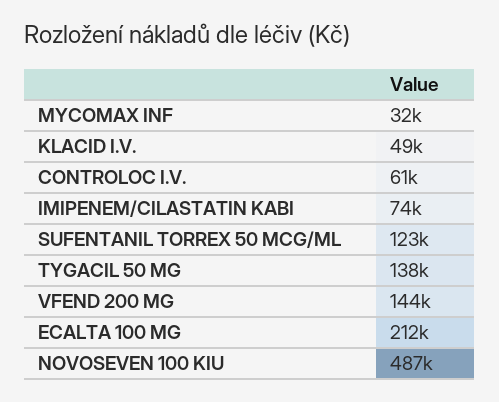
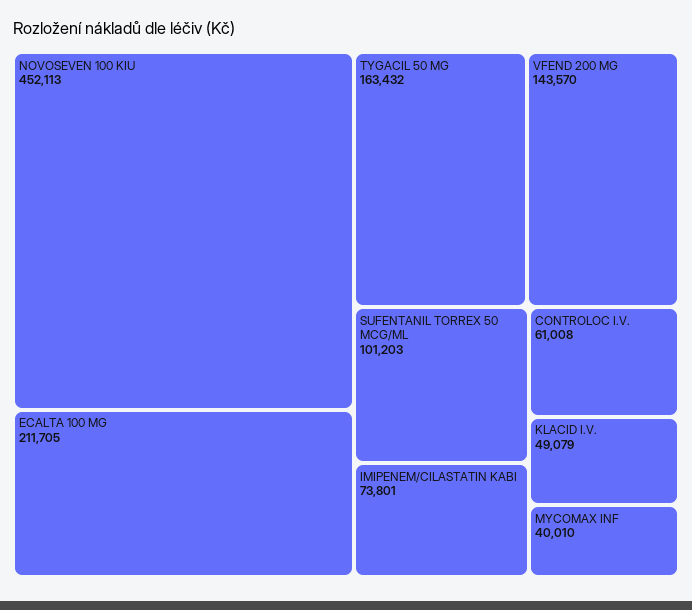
MYCOMAX INF: 32000 -> 40010
SUFENTANIL TORREX 50 MCG/ML: 123000 -> 101203
TYGACIL 50 MG: 138000 -> 163432
NOVOSEVEN 100 KIU: 487000 -> 452113

